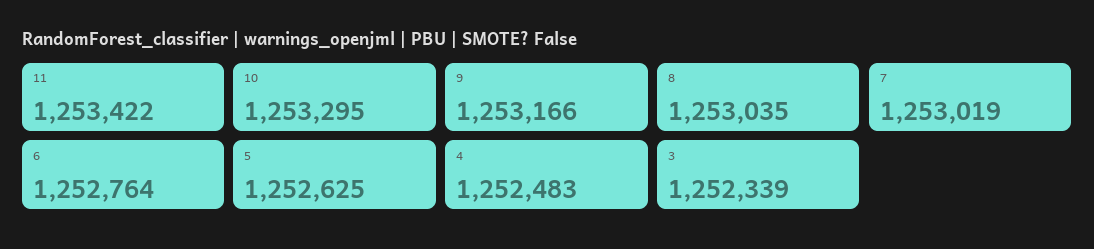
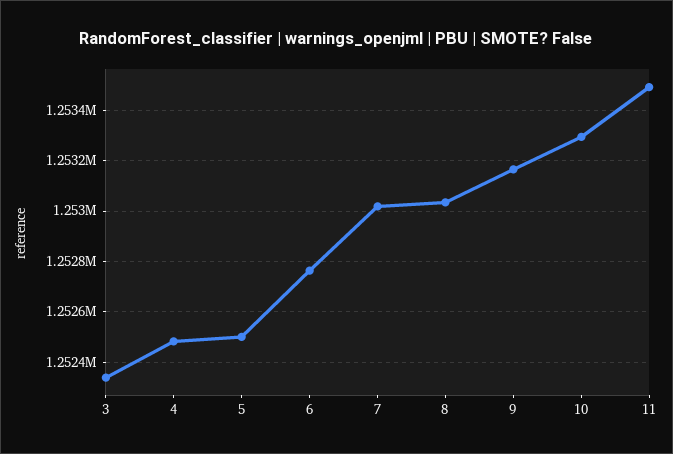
11: 1253422 -> 1253500
5: 1252625 -> 1252500

